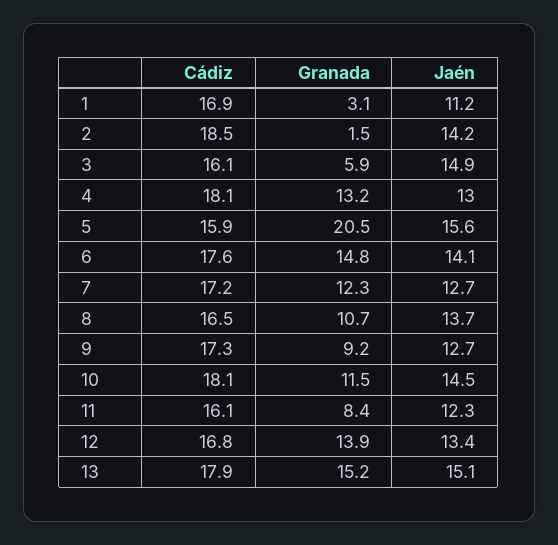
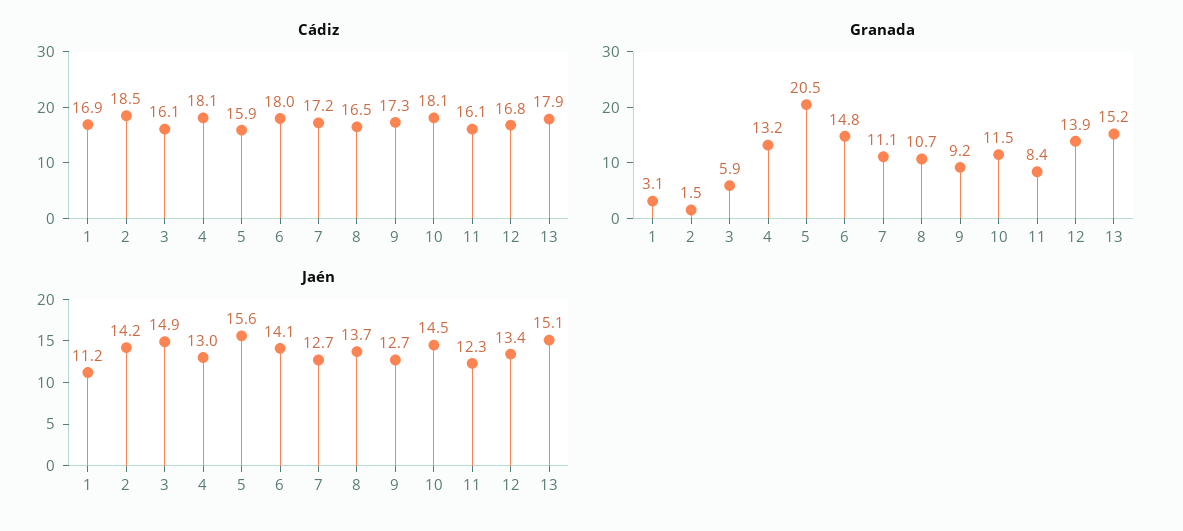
Cádiz, 6: 17.6 -> 18
Granada, 7: 12.3 -> 11.1

